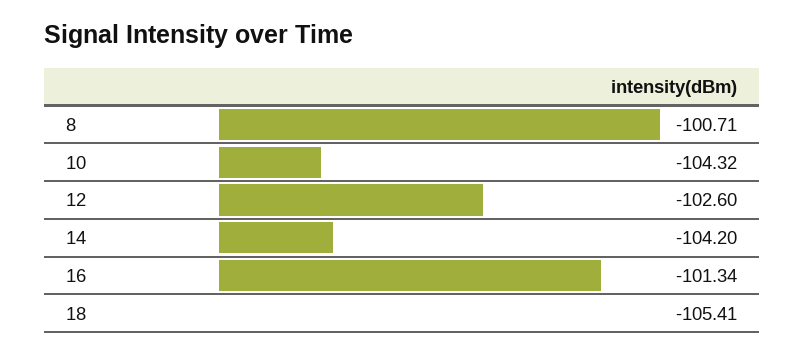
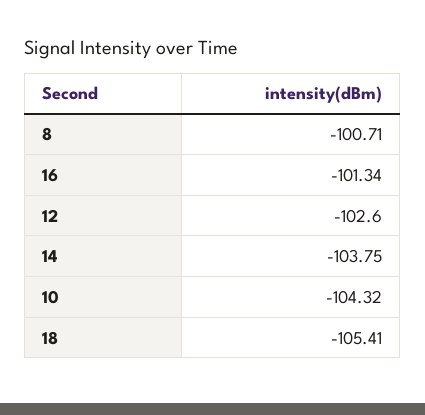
14: -104.2 -> -103.75

